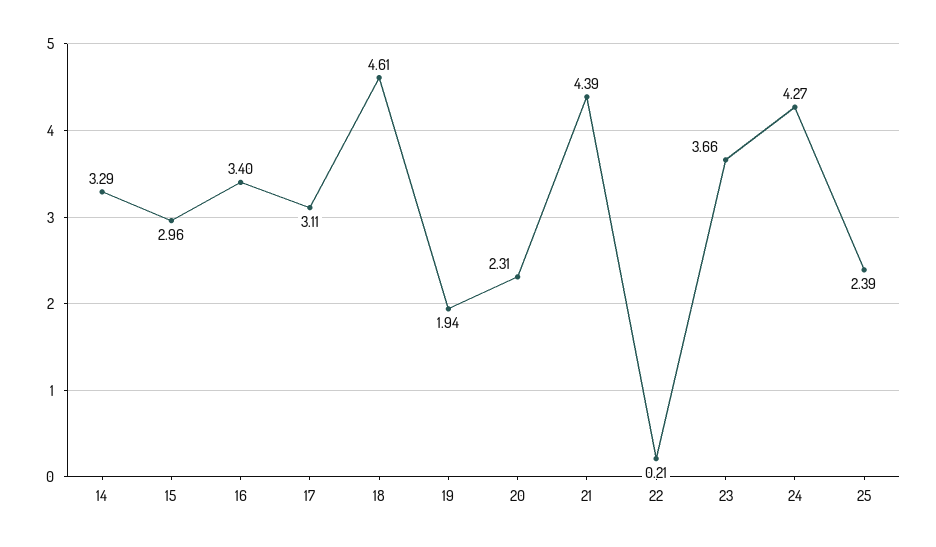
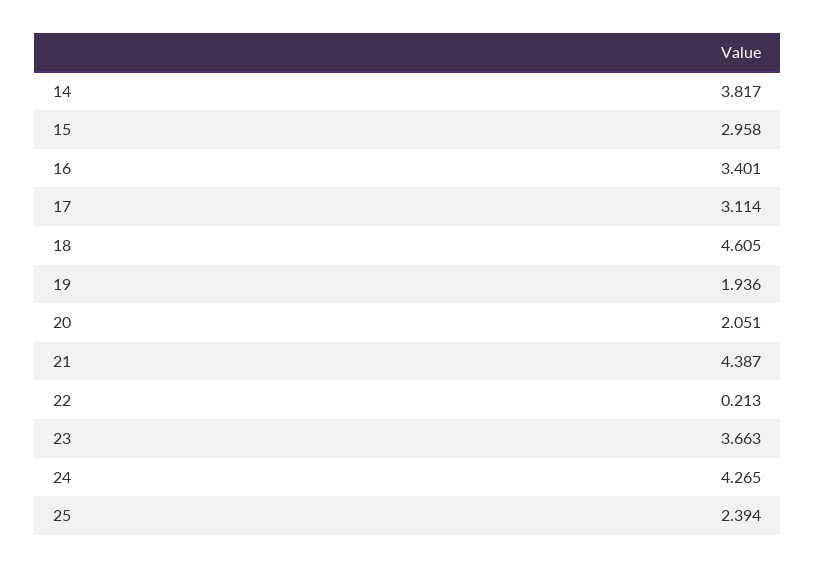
14: 3.29 -> 3.817
20: 2.31 -> 2.051

